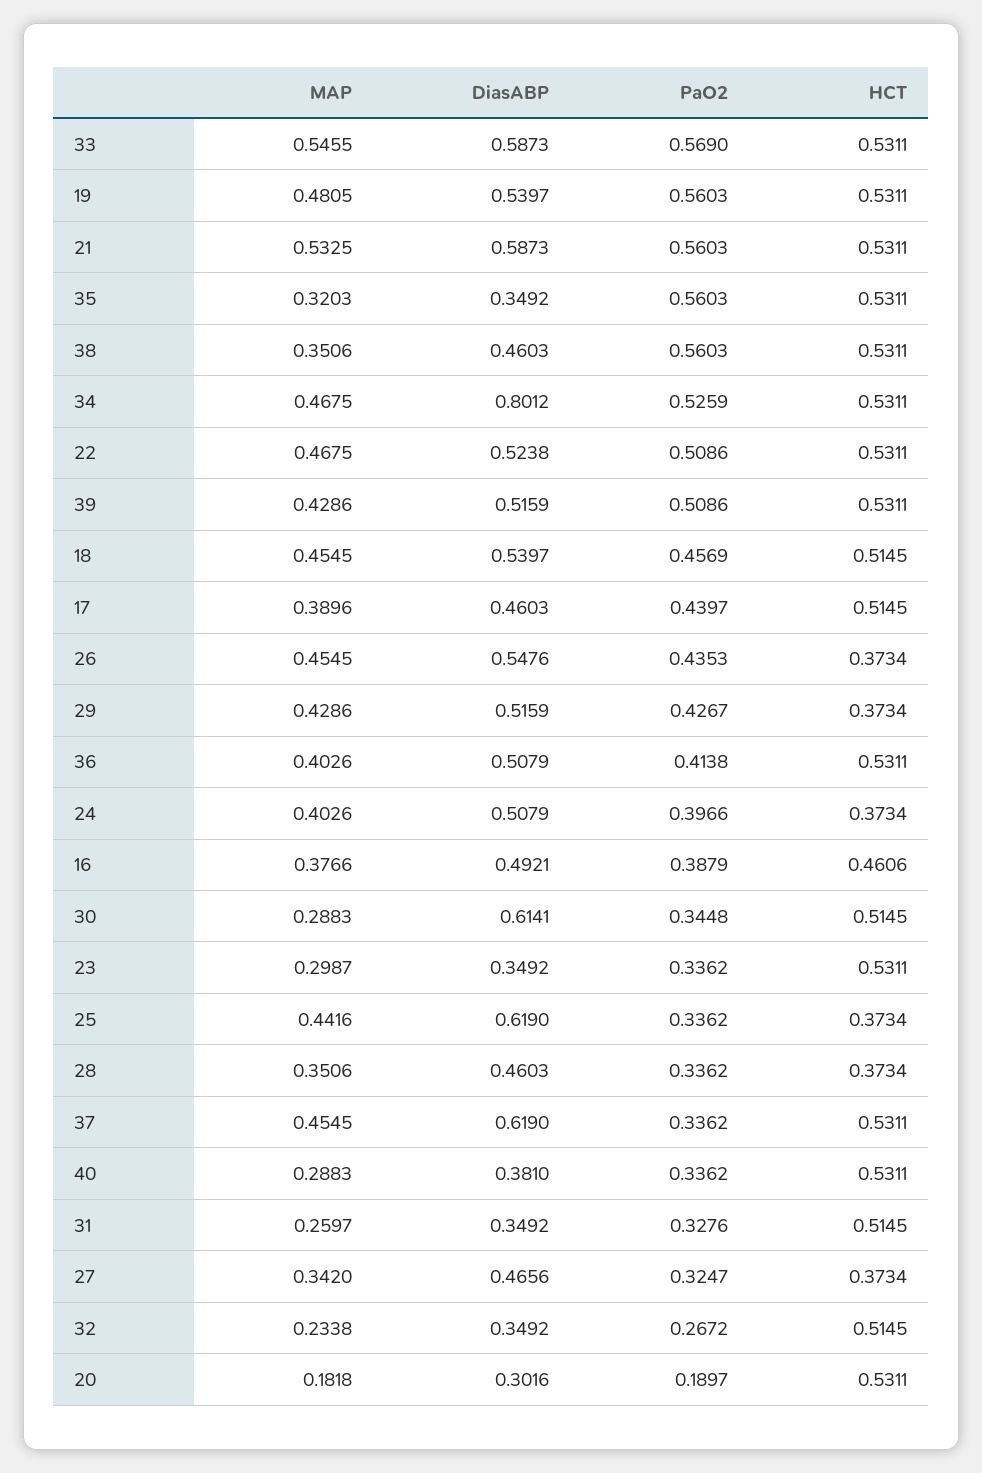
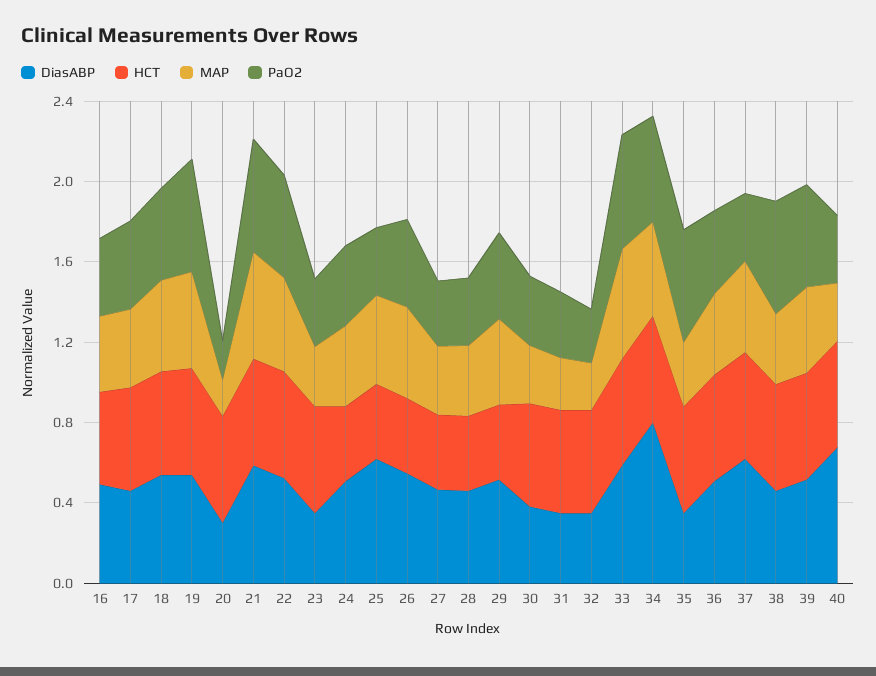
DiasABP, 30: 0.6141 -> 0.4
DiasABP, 40: 0.381 -> 0.7

